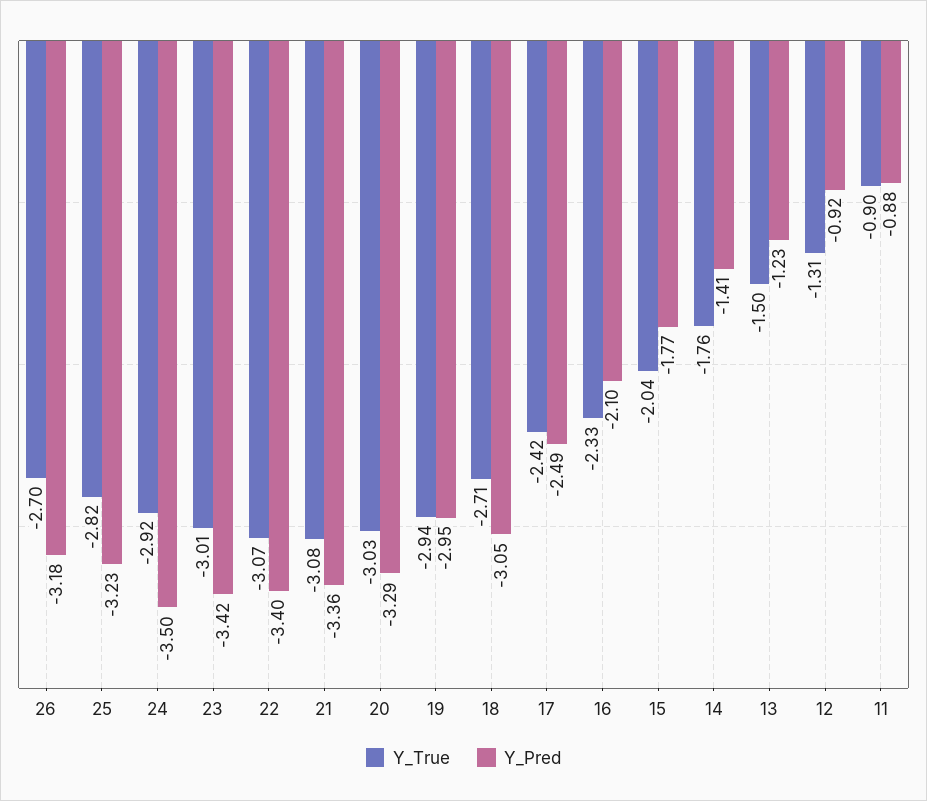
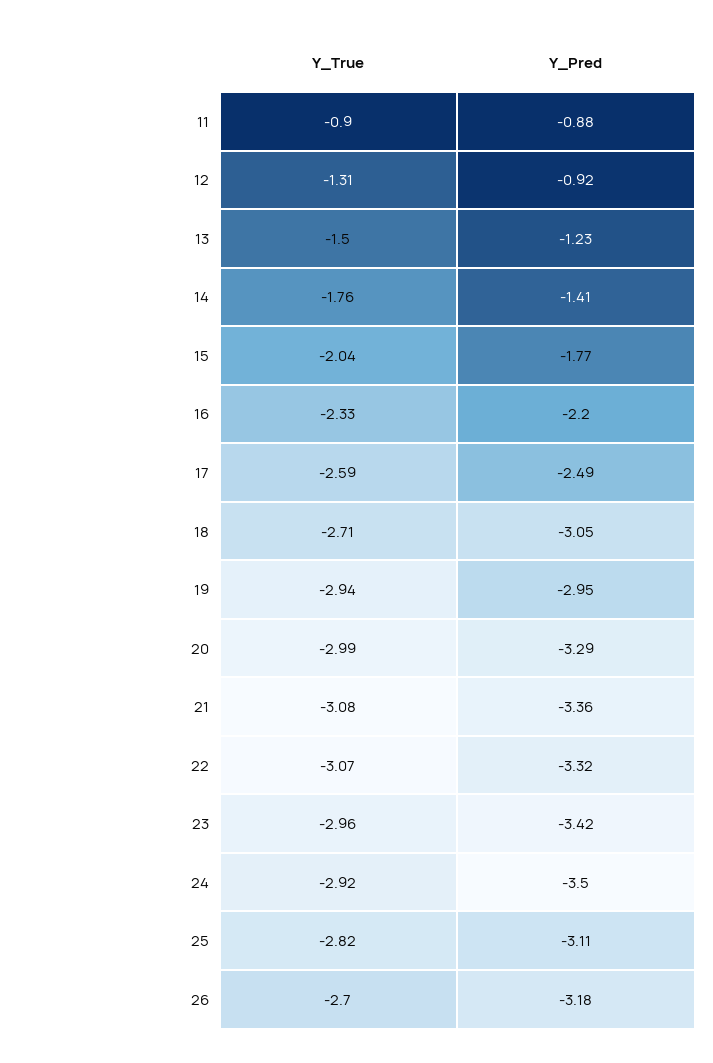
Y_Pred, 25: -3.23 -> -3.11
Y_True, 23: -3.01 -> -2.96
Y_Pred, 22: -3.4 -> -3.32
Y_True, 20: -3.03 -> -2.99
Y_True, 17: -2.42 -> -2.59
Y_Pred, 16: -2.1 -> -2.2

